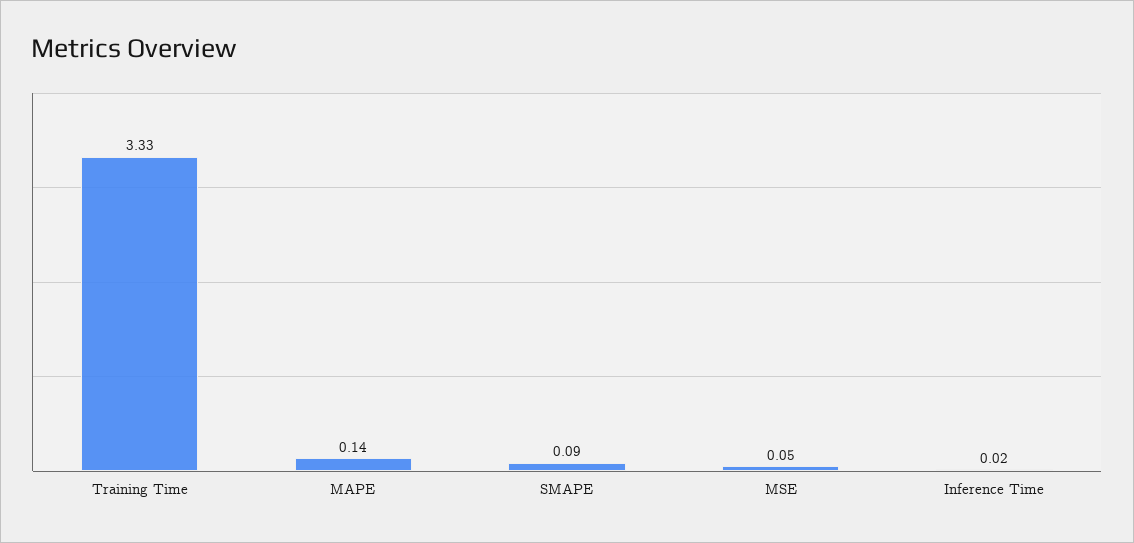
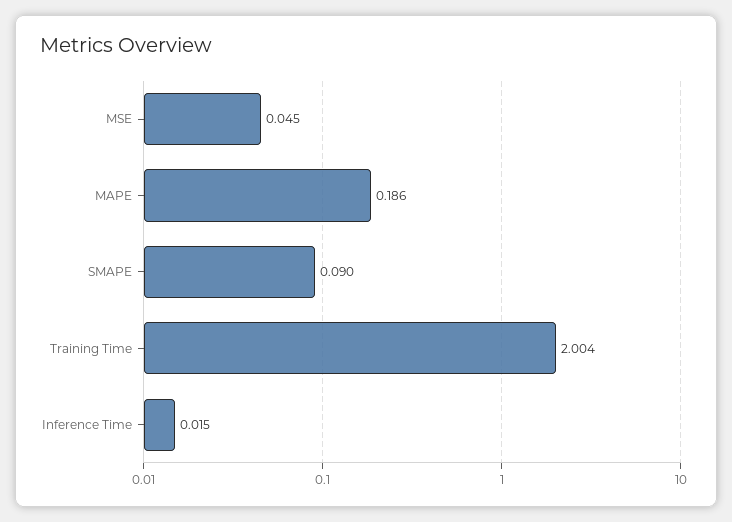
Training Time: 3.33 -> 2.004
MAPE: 0.14 -> 0.186

